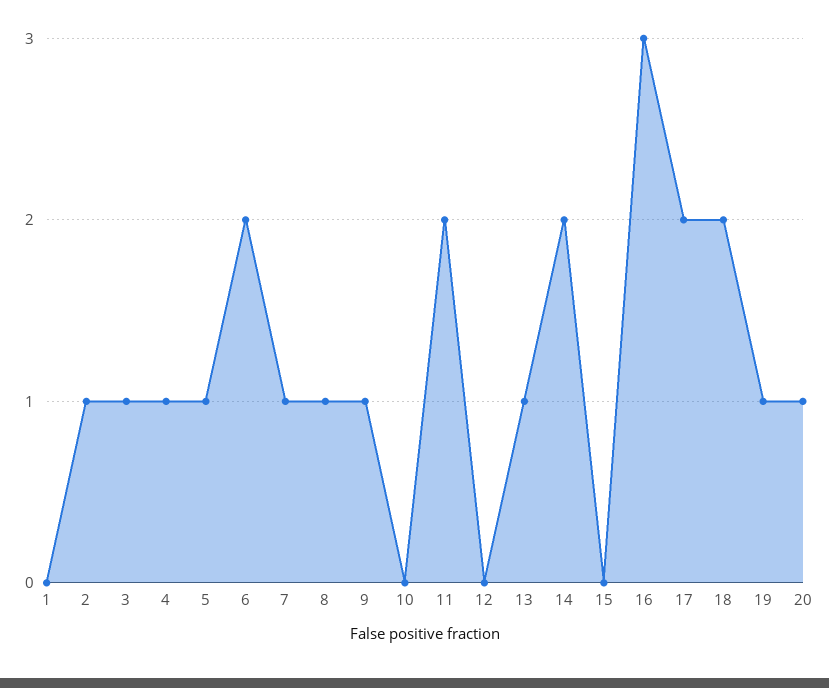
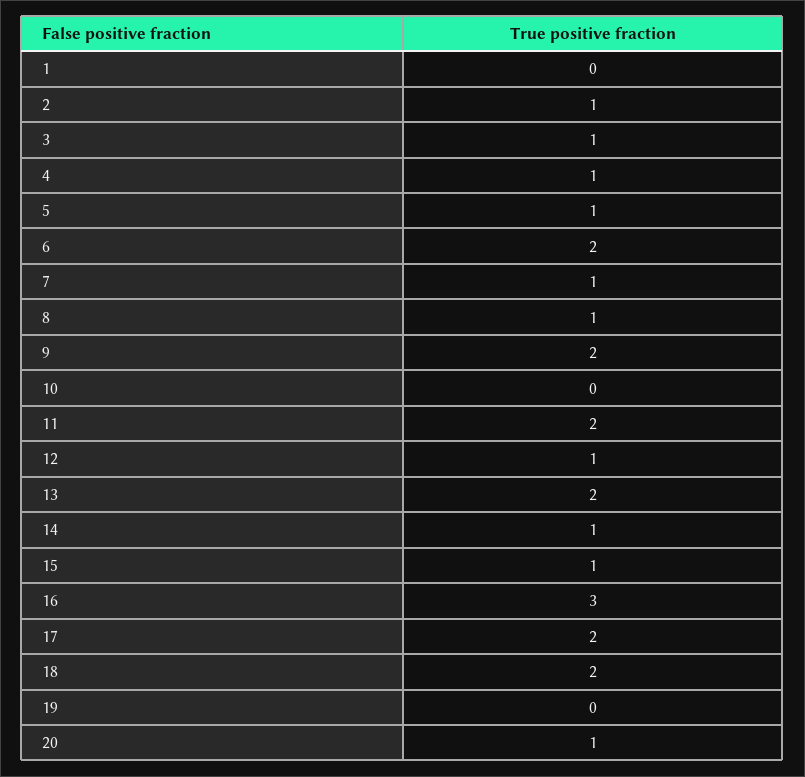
9: 1 -> 2
12: 0 -> 1
13: 1 -> 2
14: 2 -> 1
15: 0 -> 1
19: 1 -> 0

